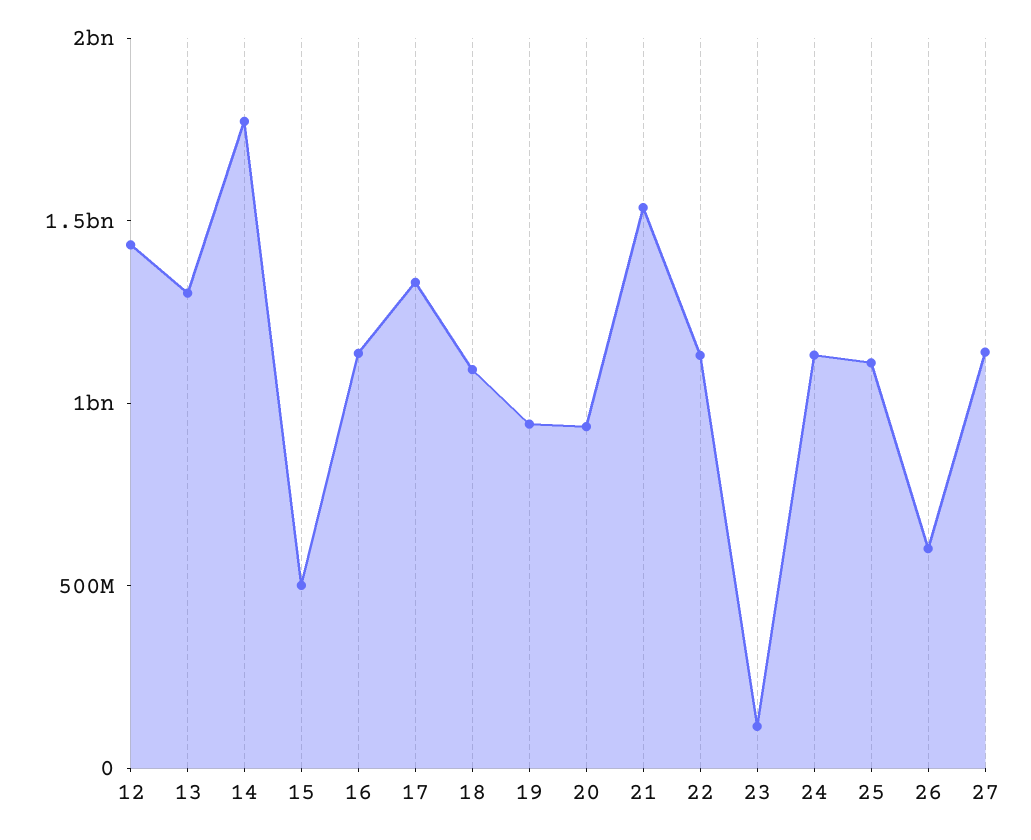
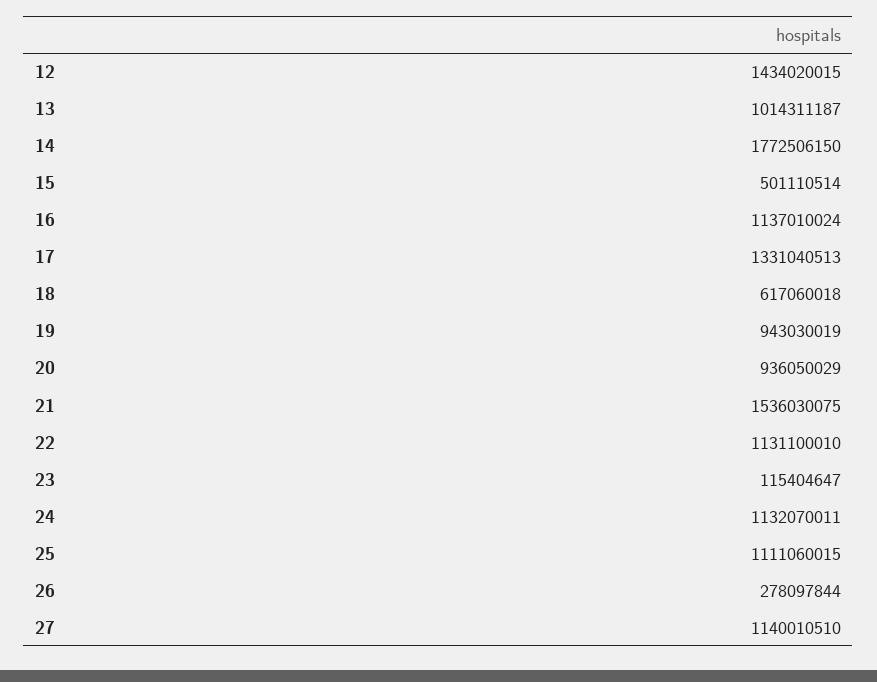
13: 1300000000 -> 1014311187
18: 1100000000 -> 617060018
26: 600000000 -> 278097844

